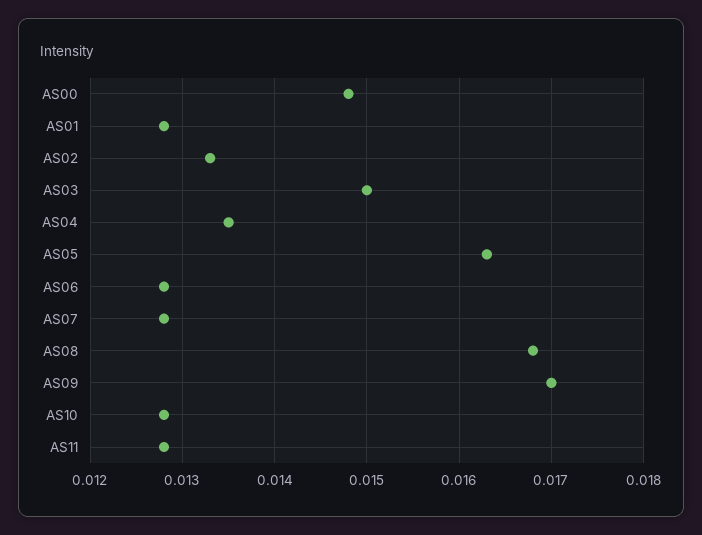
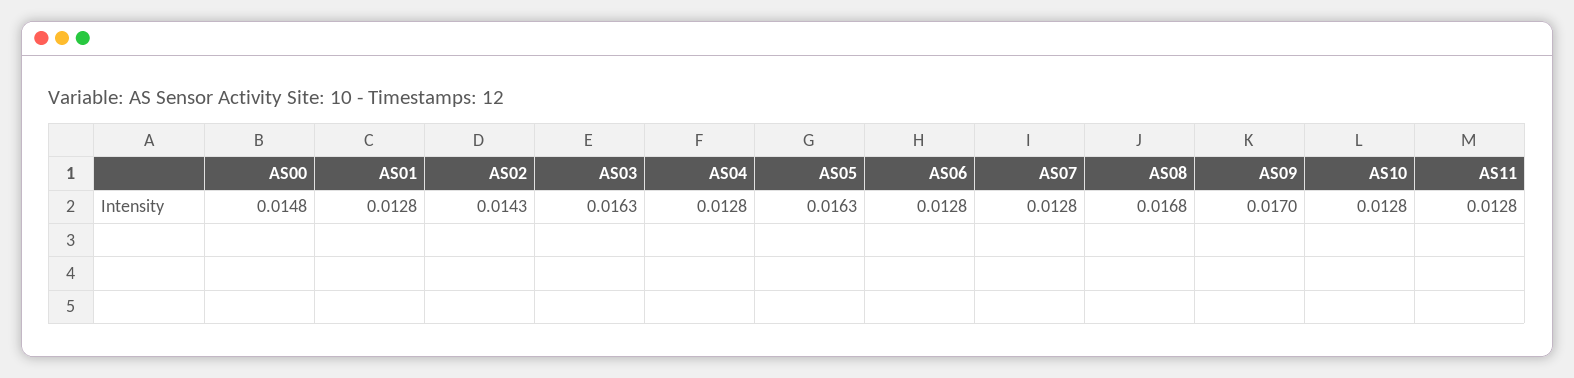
AS02: 0.0133 -> 0.0143
AS03: 0.015 -> 0.0163
AS04: 0.0135 -> 0.0128

